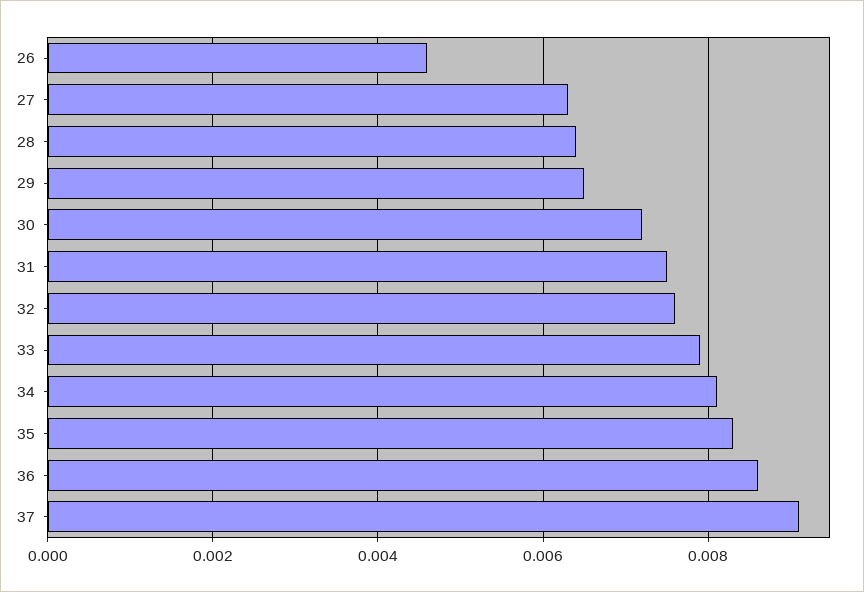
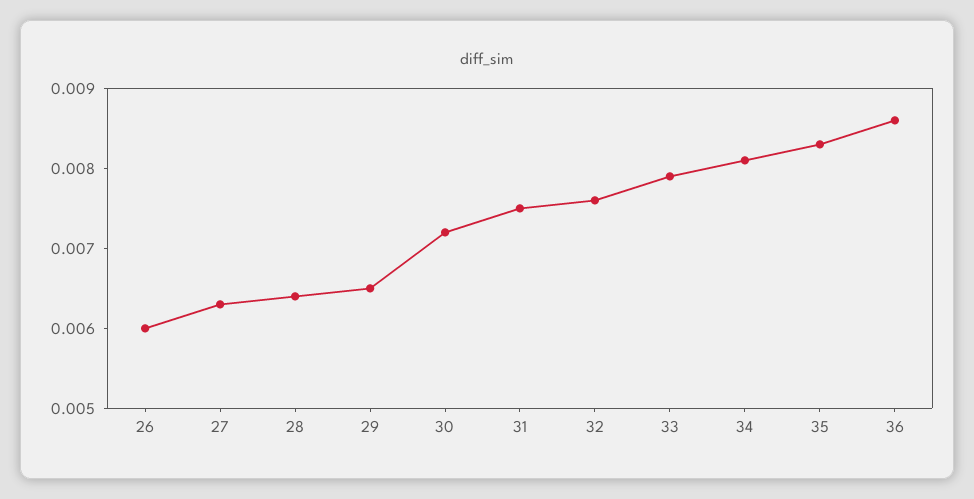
26: 0.0045 -> 0.006
37: 0.009 -> none

